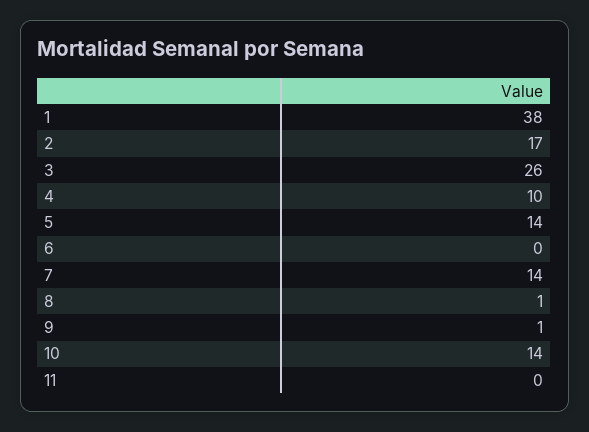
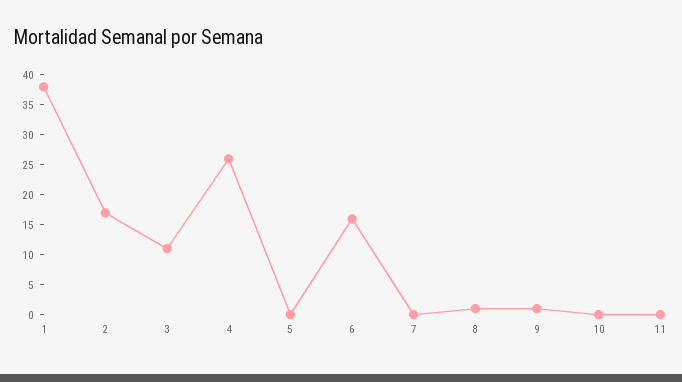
3: 26 -> 10
4: 10 -> 25
5: 14 -> 0
6: 0 -> 15
7: 14 -> 0
10: 14 -> 0

